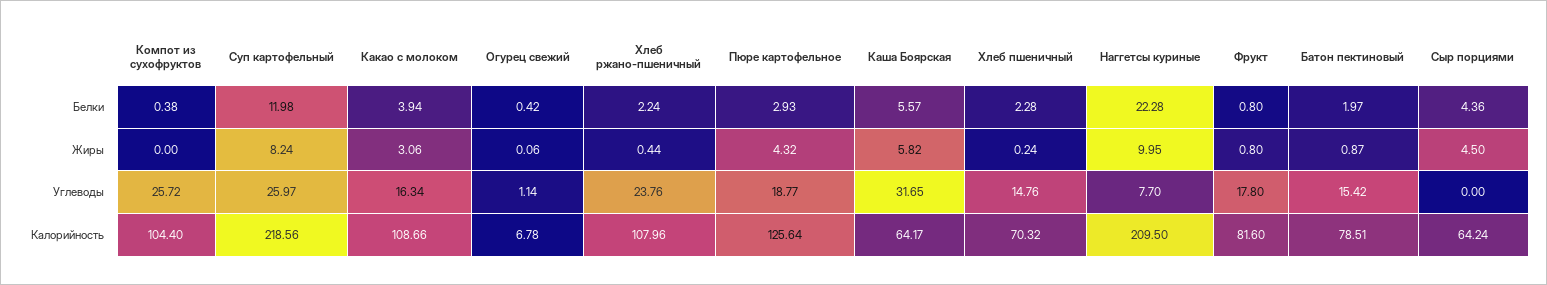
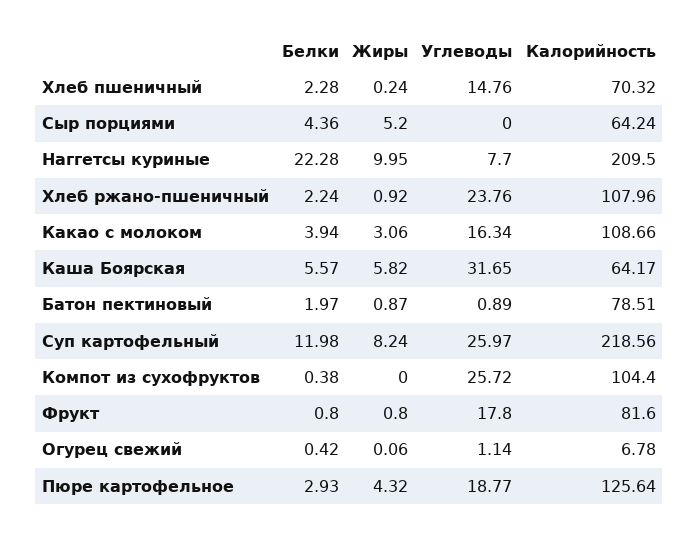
Хлеб ржано-пшеничный, Жиры: 0.44 -> 0.92
Сыр порциями, Жиры: 4.5 -> 5.2
Батон пектиновый, Углеводы: 15.42 -> 0.89

